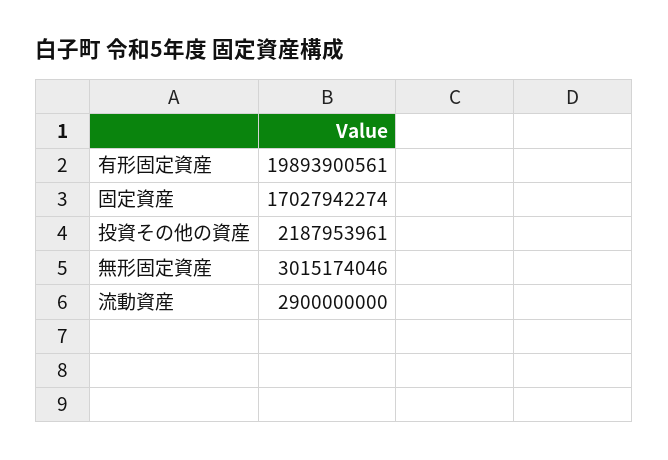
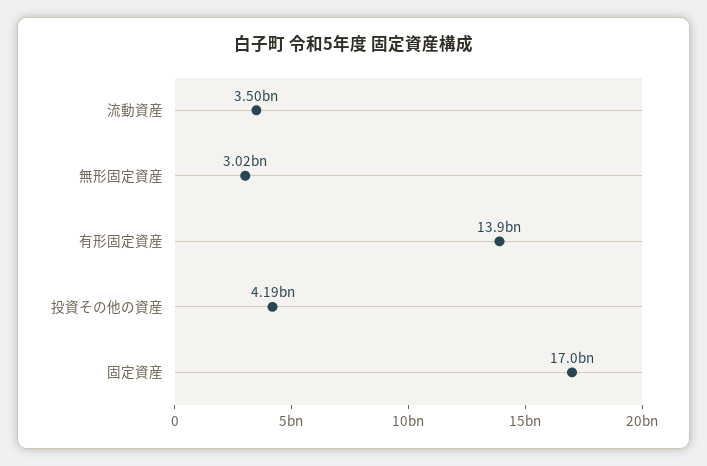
有形固定資産: 19893900561 -> 13900000000
投資その他の資産: 2187953961 -> 4190000000
流動資産: 2900000000 -> 3500000000

